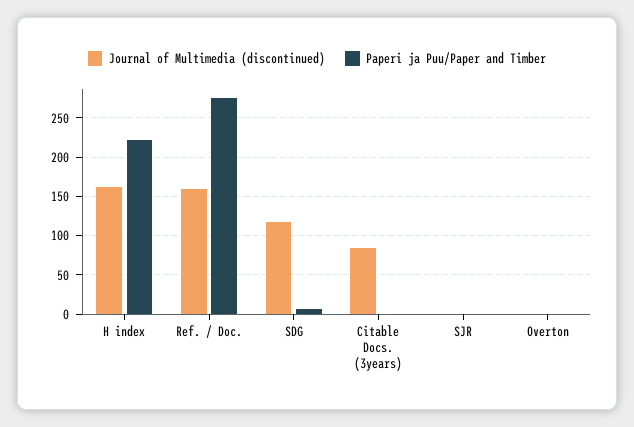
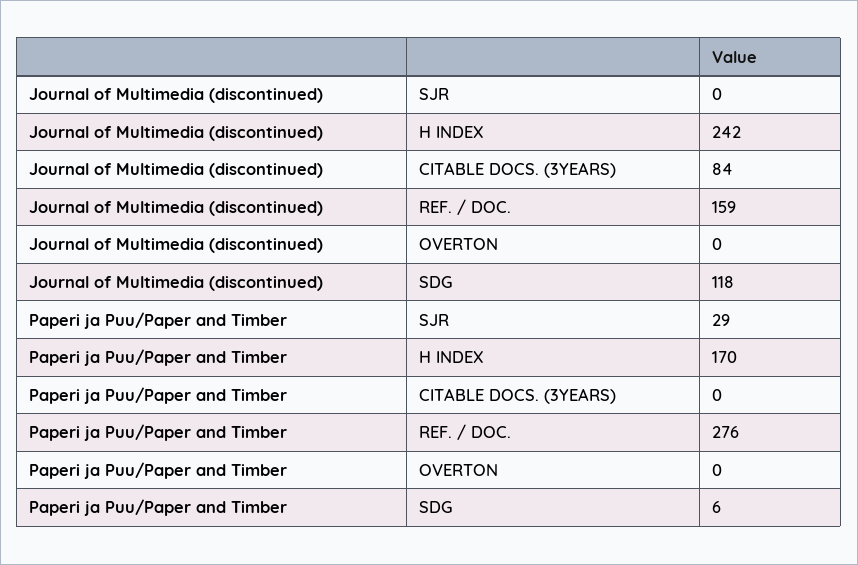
Journal of Multimedia (discontinued), H index: 160 -> 242
Paperi ja Puu/Paper and Timber, H index: 220 -> 170
Paperi ja Puu/Paper and Timber, SJR: 0 -> 29

